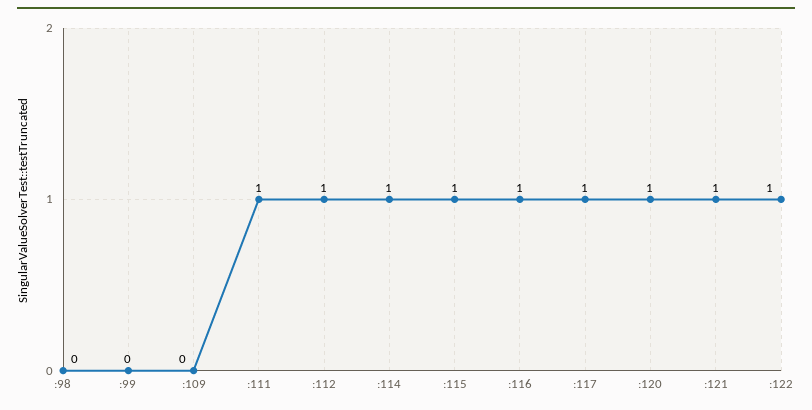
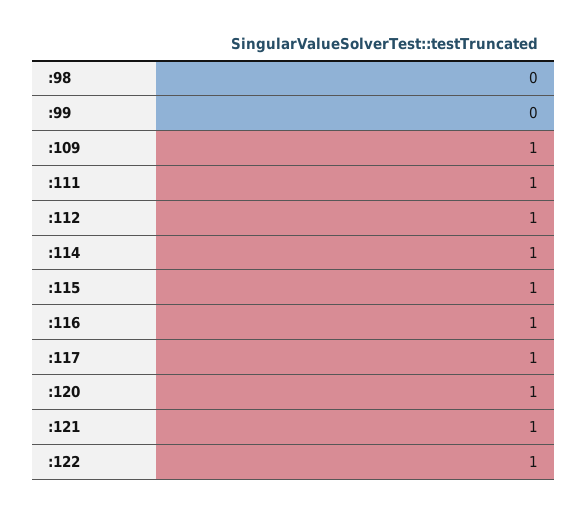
:109: 0 -> 1

